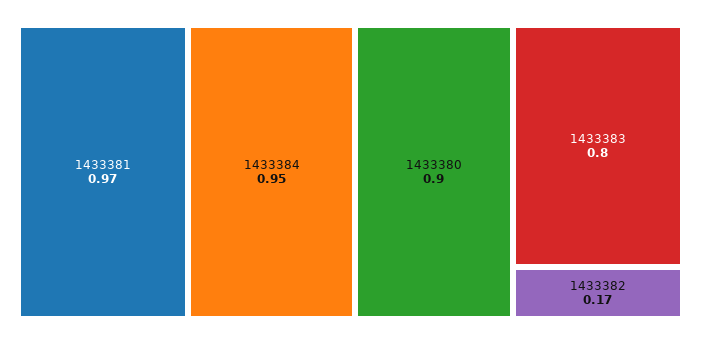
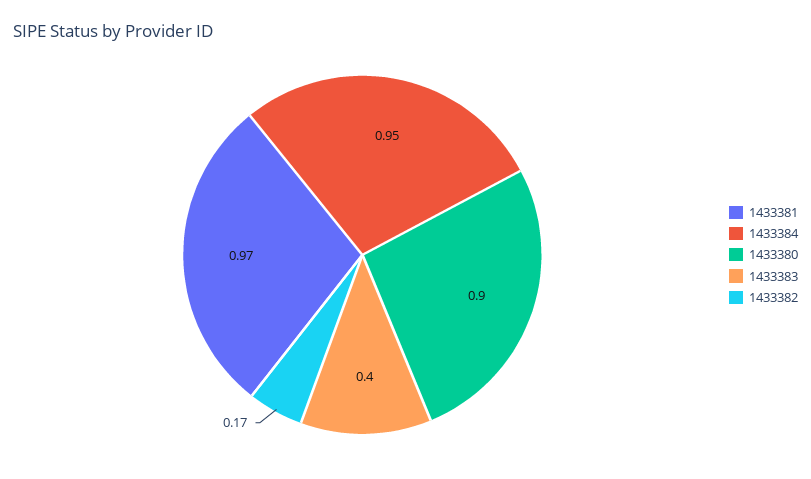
1433383: 0.8 -> 0.4

